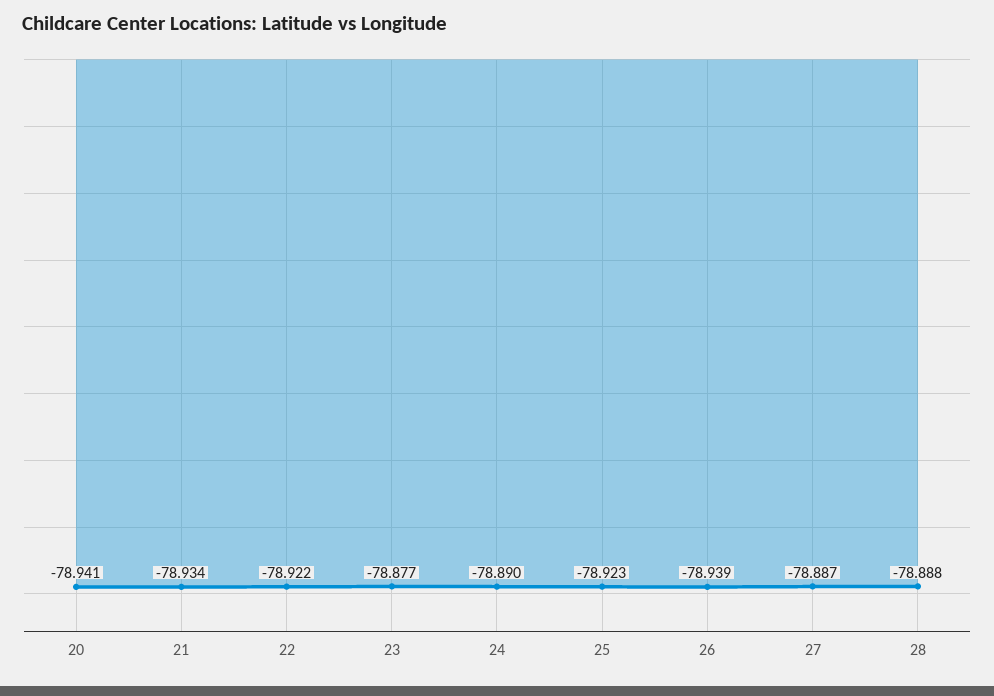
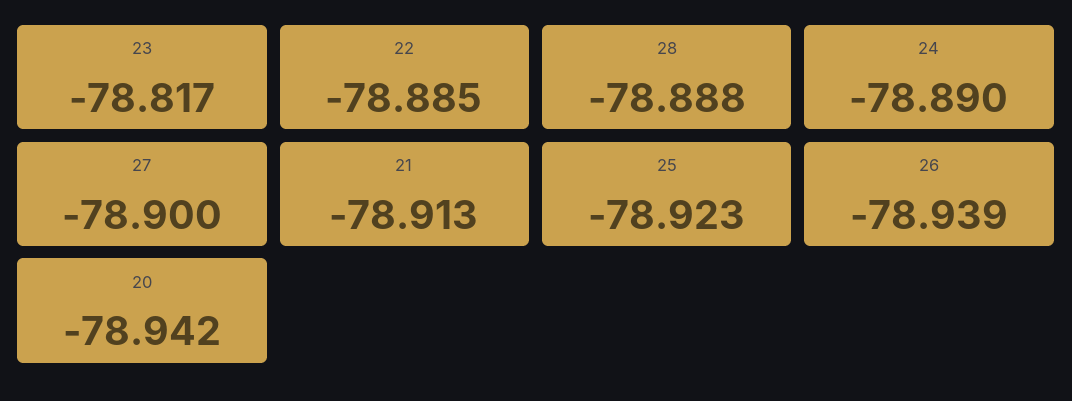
20: -78.941 -> -78.942
21: -78.934 -> -78.913
22: -78.922 -> -78.885
23: -78.877 -> -78.817
27: -78.887 -> -78.9

